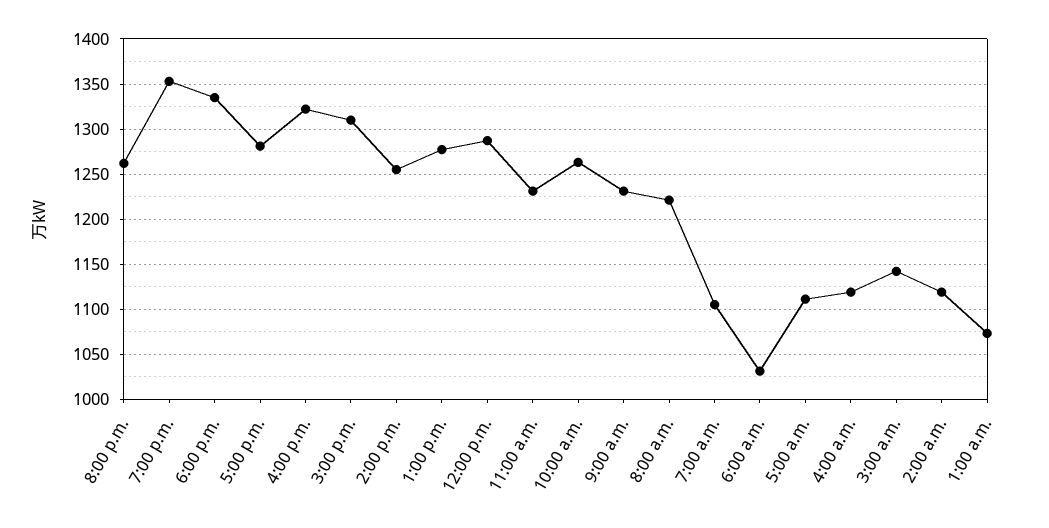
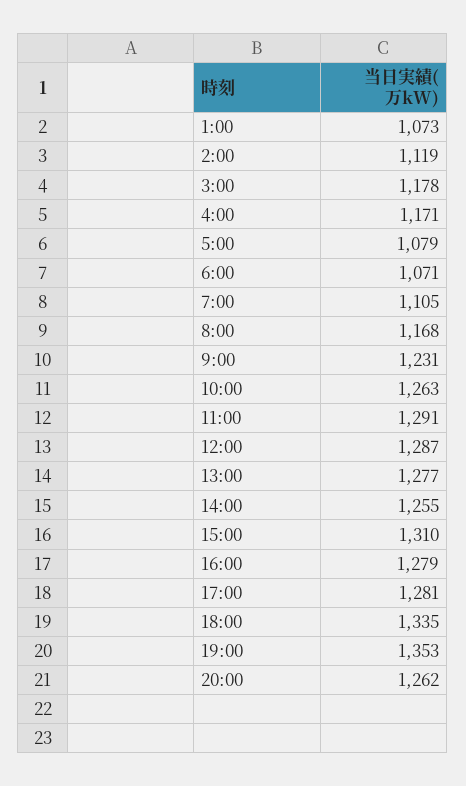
4:00 p.m.: 1320 -> 1279
11:00 a.m.: 1230 -> 1291
8:00 a.m.: 1220 -> 1168
6:00 a.m.: 1030 -> 1071
5:00 a.m.: 1110 -> 1079
4:00 a.m.: 1120 -> 1171
3:00 a.m.: 1140 -> 1178

